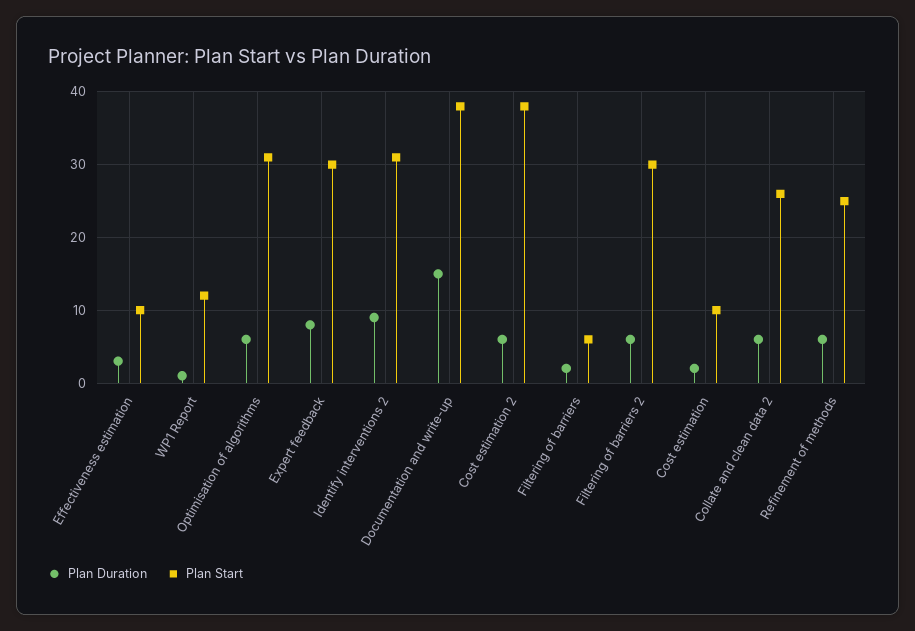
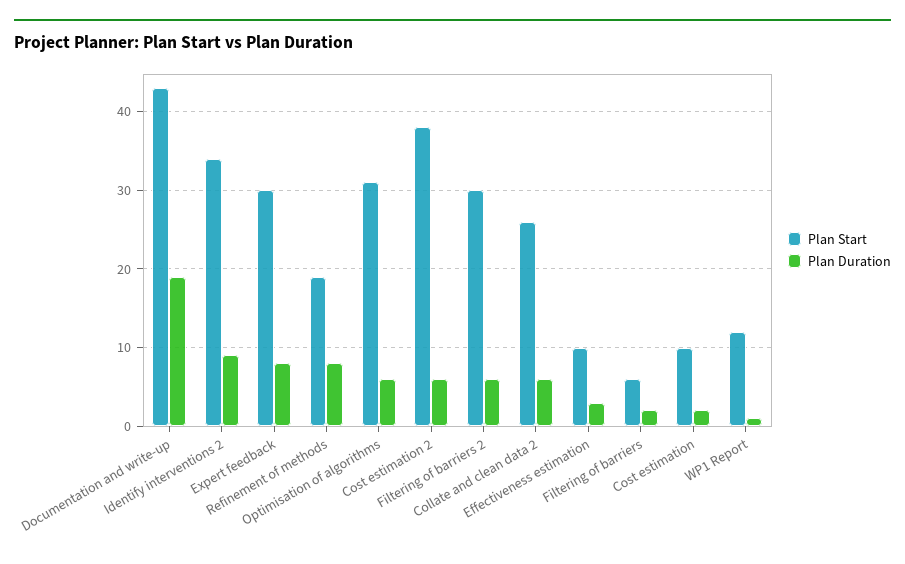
Plan Start, Identify interventions 2: 31 -> 34
Plan Duration, Documentation and write-up: 15 -> 19
Plan Start, Documentation and write-up: 38 -> 43
Plan Duration, Refinement of methods: 6 -> 8
Plan Start, Refinement of methods: 25 -> 19

